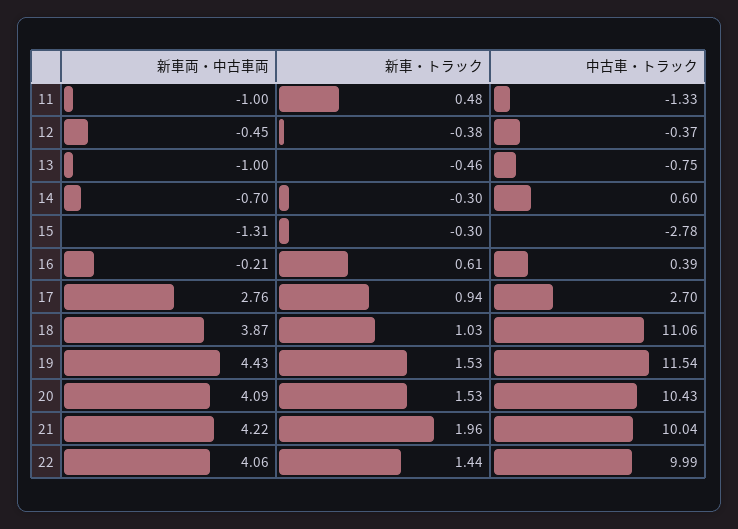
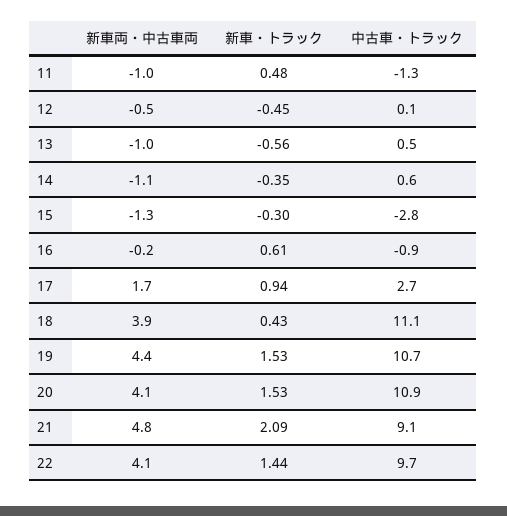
新車・トラック, 12: -0.38 -> -0.45
中古車・トラック, 12: -0.37 -> 0.1
新車・トラック, 13: -0.46 -> -0.56
中古車・トラック, 13: -0.75 -> 0.5
新車両・中古車両, 14: -0.7 -> -1.1
新車・トラック, 14: -0.3 -> -0.35
中古車・トラック, 16: 0.39 -> -0.9
新車両・中古車両, 17: 2.76 -> 1.7
新車・トラック, 18: 1.03 -> 0.43
中古車・トラック, 19: 11.54 -> 10.7
中古車・トラック, 20: 10.43 -> 10.9
新車両・中古車両, 21: 4.22 -> 4.8
新車・トラック, 21: 1.96 -> 2.09
中古車・トラック, 21: 10.04 -> 9.1
中古車・トラック, 22: 9.99 -> 9.7

